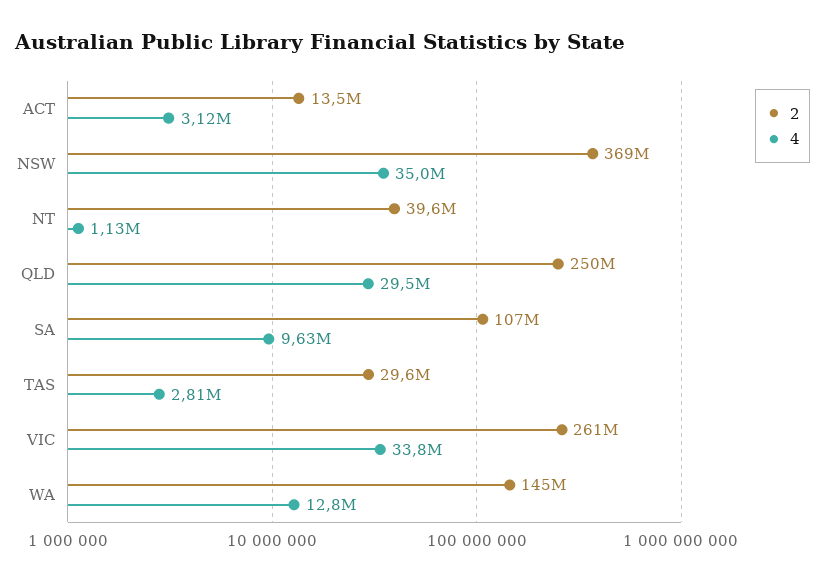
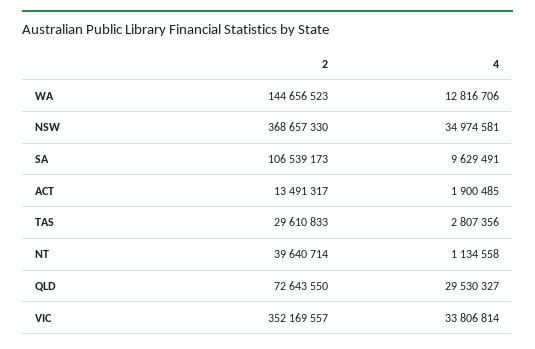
4, ACT: 3120000 -> 1900485
2, QLD: 250000000 -> 72643550
2, VIC: 261000000 -> 352169557

